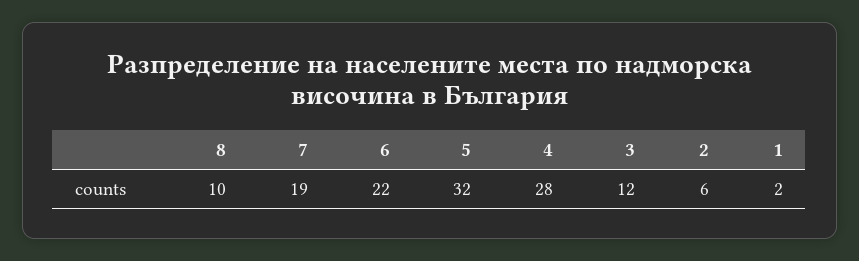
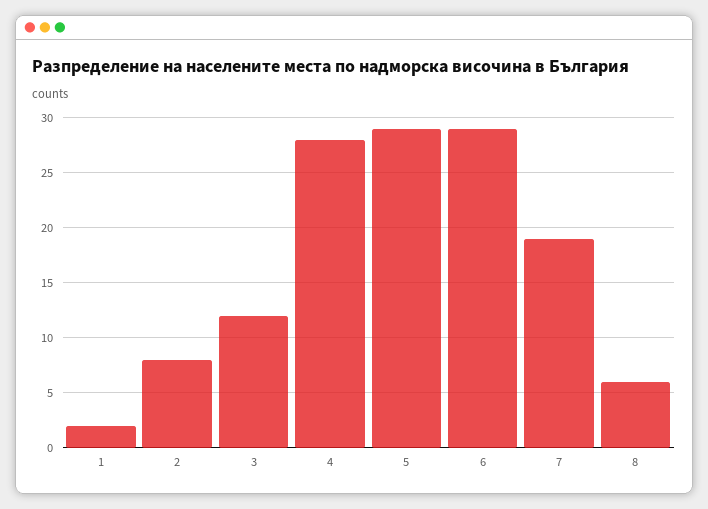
8: 10 -> 6
6: 22 -> 29
5: 32 -> 29
2: 6 -> 8

